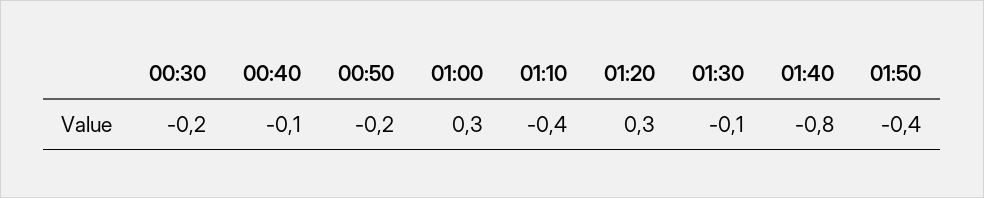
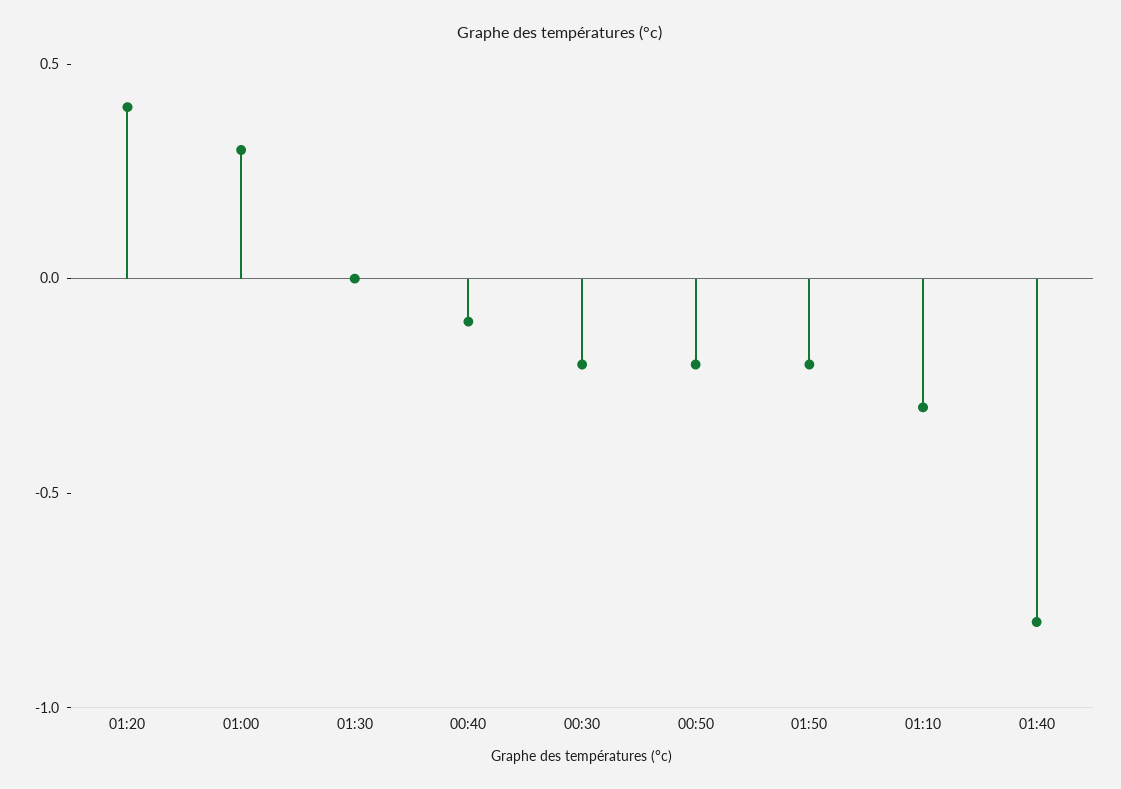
01:10: -0.4 -> -0.3
01:20: 0.3 -> 0.4
01:30: -0.1 -> 0
01:50: -0.4 -> -0.2

